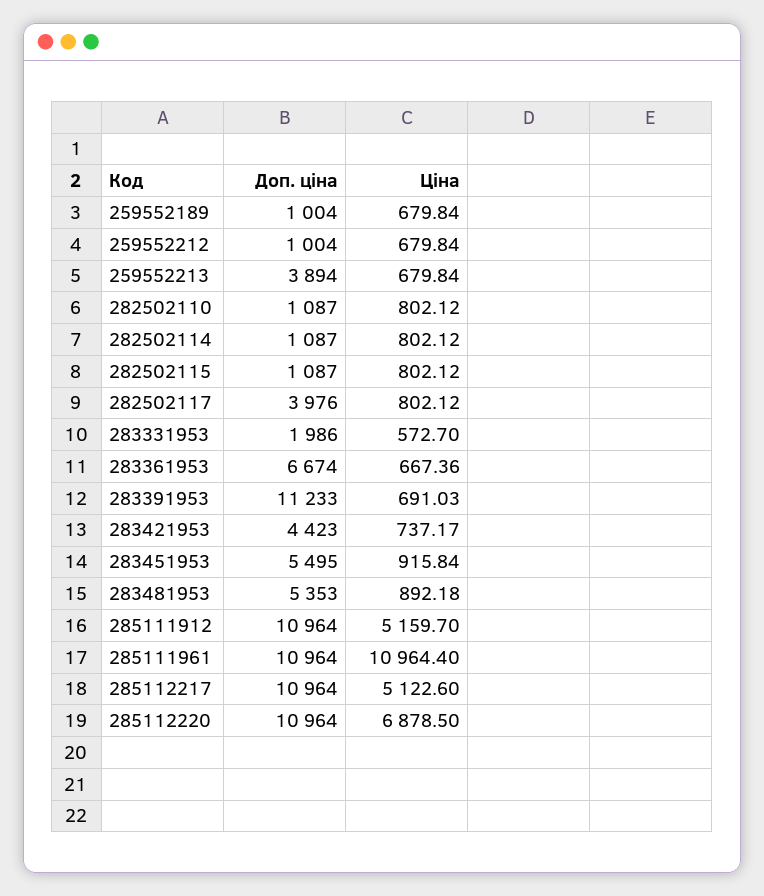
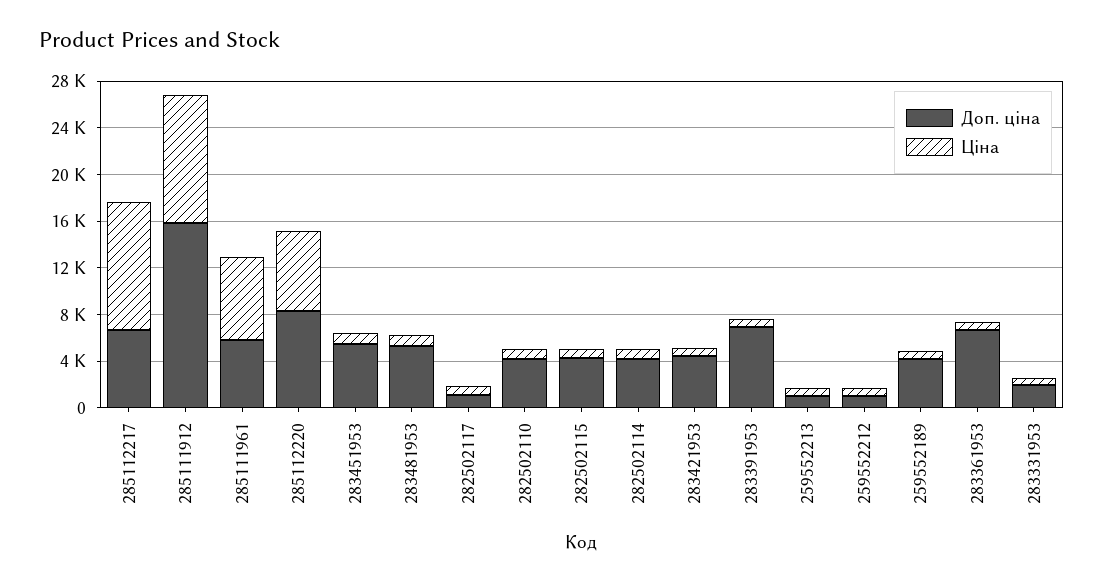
Доп. ціна, 259552189: 1004 -> 4000
Доп. ціна, 259552213: 3894 -> 1000
Доп. ціна, 282502110: 1087 -> 4000
Доп. ціна, 282502114: 1087 -> 4000
Доп. ціна, 282502115: 1087 -> 4000
Доп. ціна, 282502117: 3976 -> 1000
Доп. ціна, 283391953: 11233 -> 7000
Доп. ціна, 285111912: 10964 -> 16000
Ціна, 285111912: 5159.7 -> 11000
Доп. ціна, 285111961: 10964 -> 6000
Ціна, 285111961: 10964.4 -> 7000
Доп. ціна, 285112217: 10964 -> 7000
Ціна, 285112217: 5122.6 -> 11000
Доп. ціна, 285112220: 10964 -> 8000

